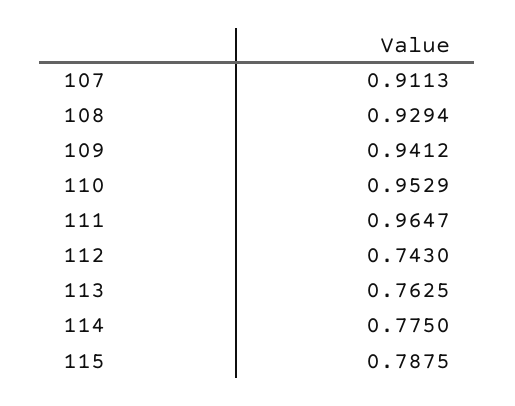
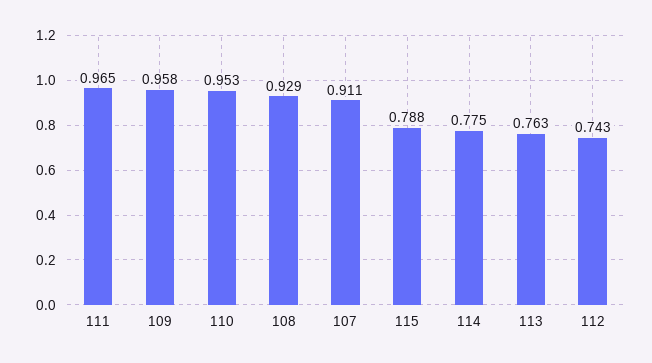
109: 0.9412 -> 0.958

